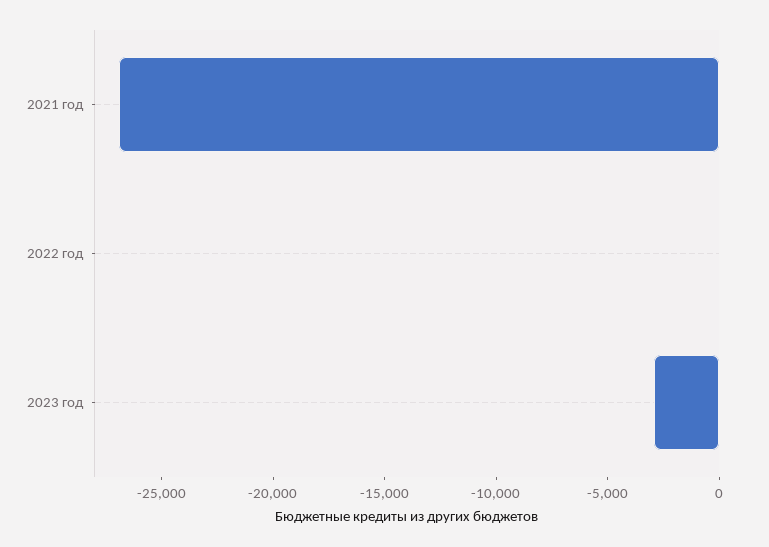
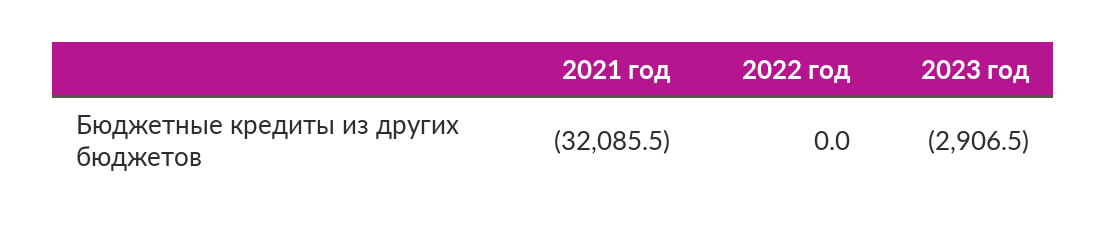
2021 год: -27000 -> -32085.5

